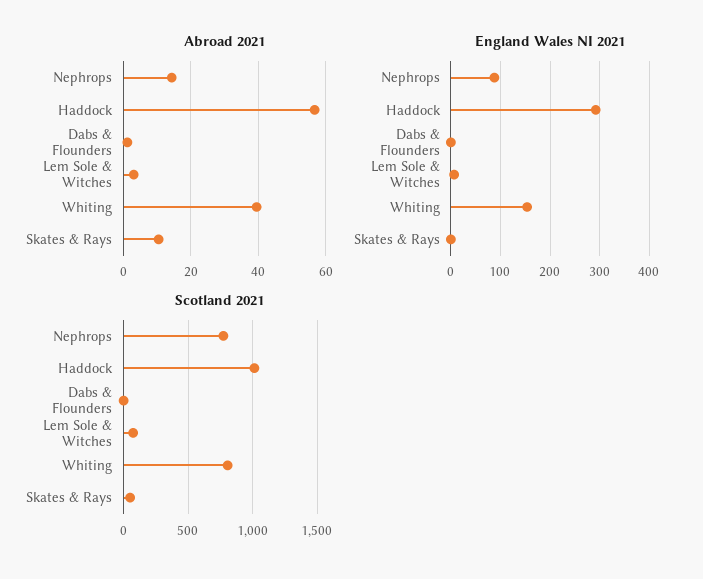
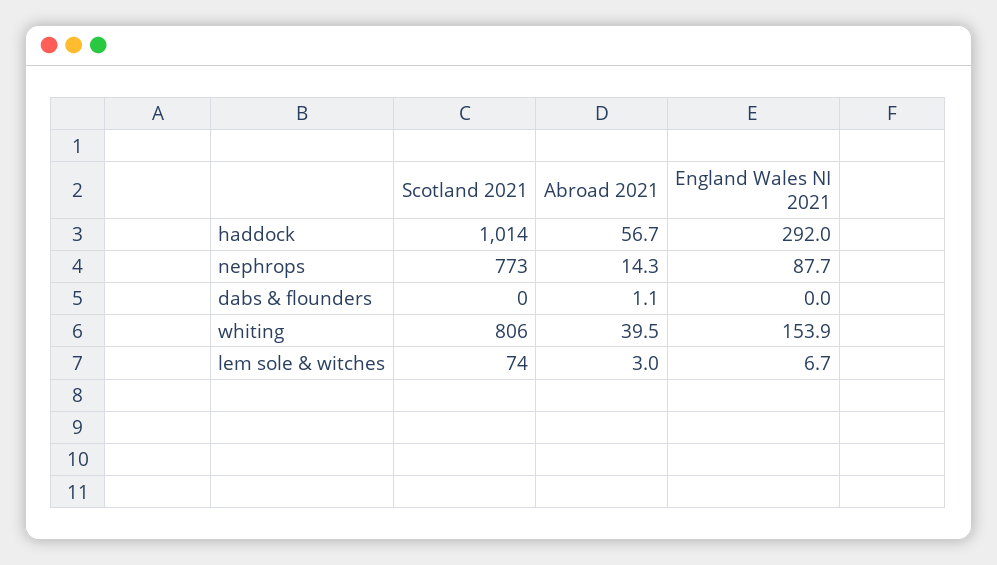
Abroad 2021, Skates & Rays: 10 -> none
England Wales NI 2021, Skates & Rays: 0 -> none
Scotland 2021, Skates & Rays: 50 -> none

